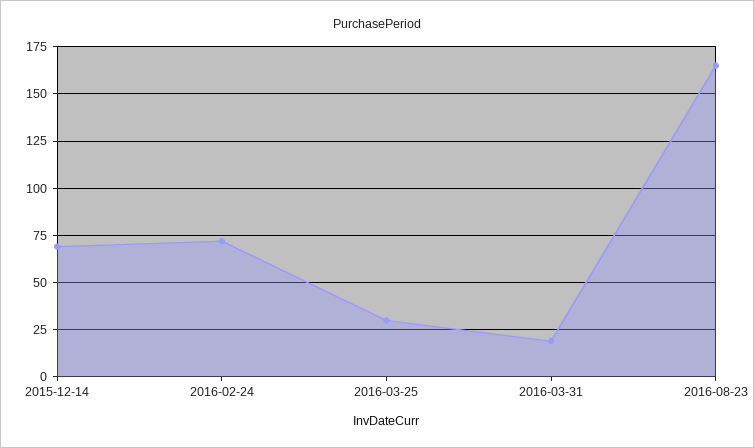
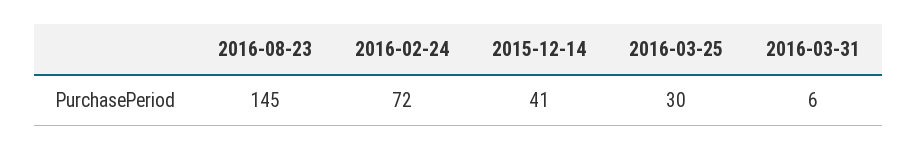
2015-12-14: 70 -> 41
2016-03-31: 20 -> 6
2016-08-23: 165 -> 145

